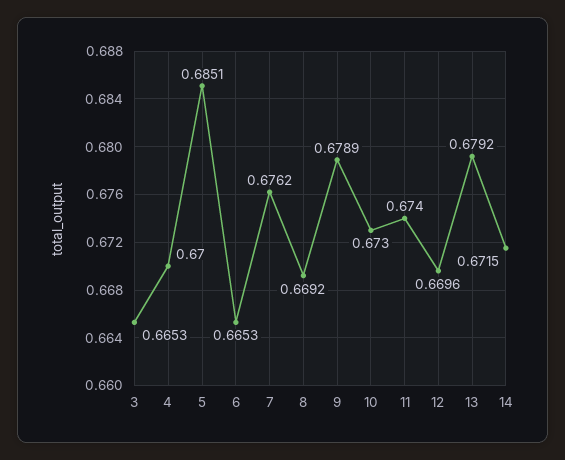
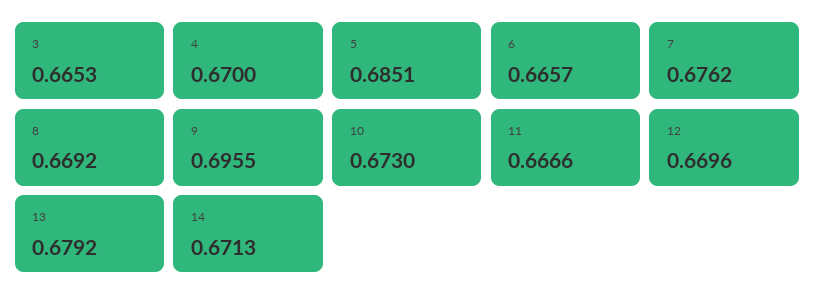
6: 0.6653 -> 0.6657
9: 0.6789 -> 0.6955
11: 0.674 -> 0.6666
14: 0.6715 -> 0.6713

